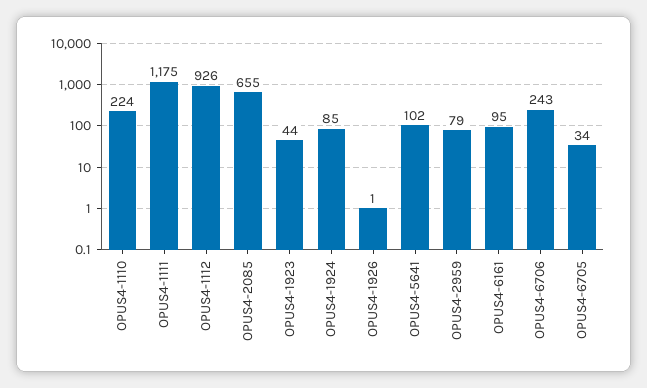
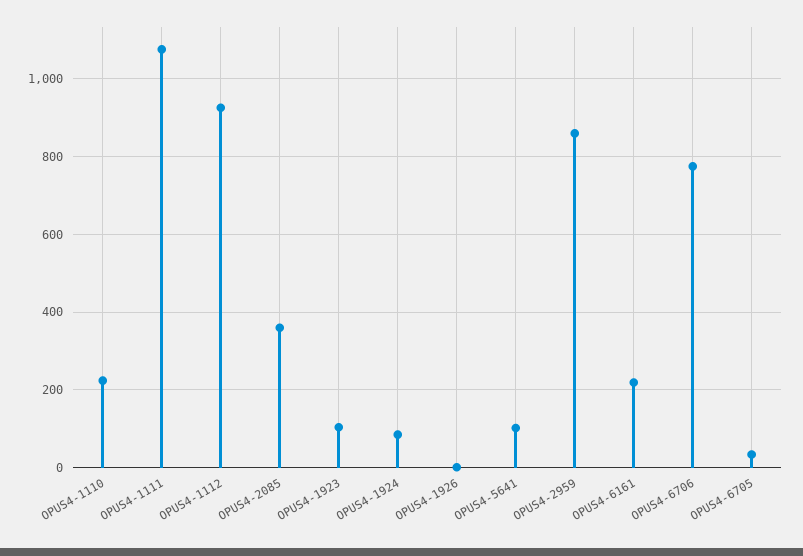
OPUS4-1111: 1175 -> 1080
OPUS4-2085: 655 -> 360
OPUS4-1923: 44 -> 100
OPUS4-2959: 79 -> 860
OPUS4-6161: 95 -> 220
OPUS4-6706: 243 -> 780

